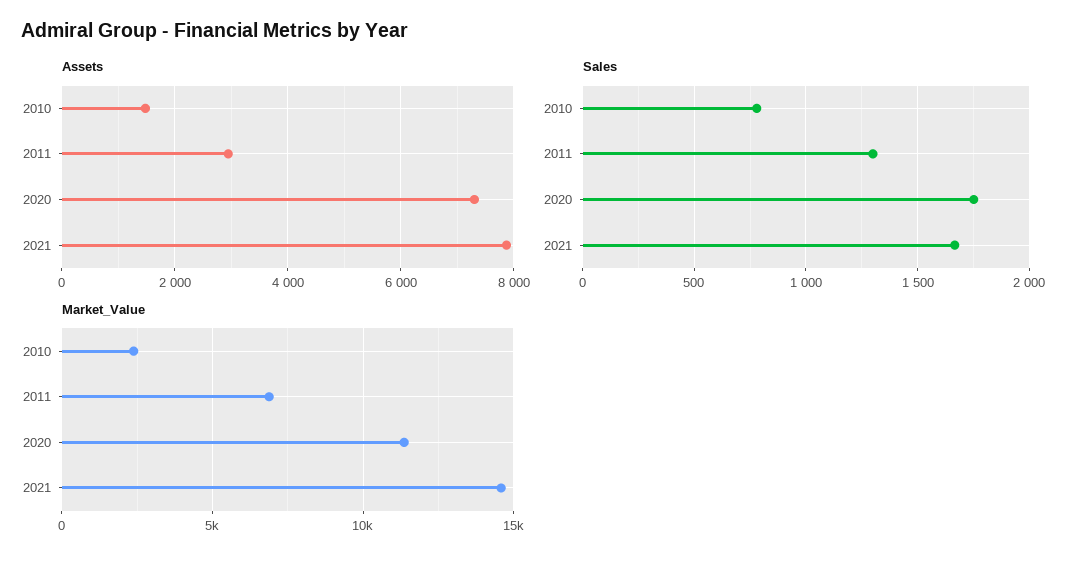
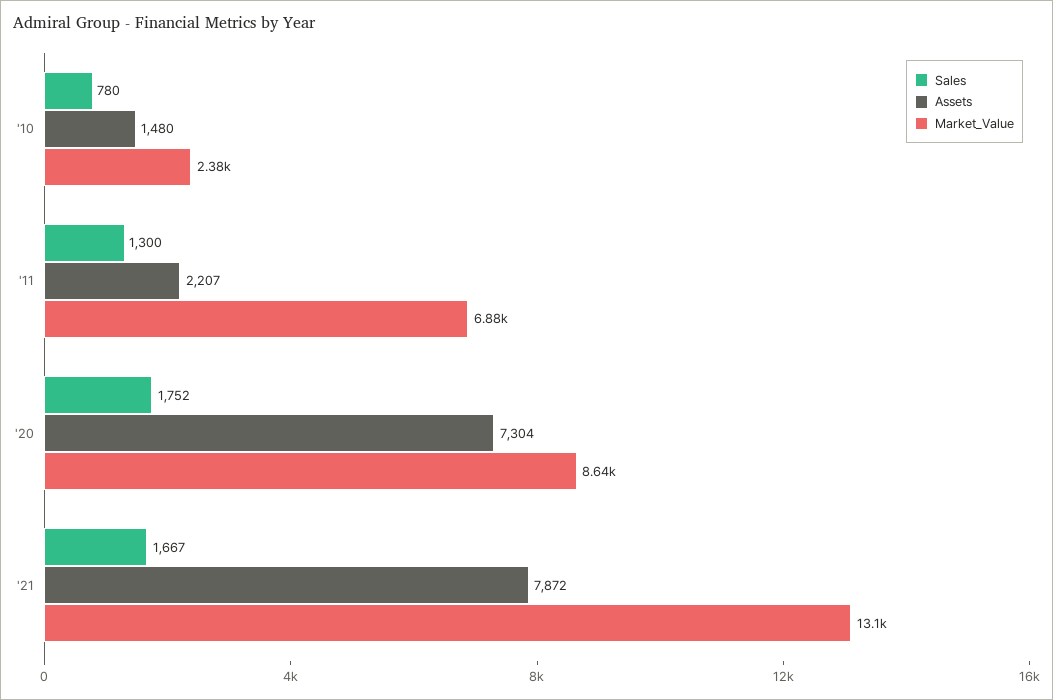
Assets, 2011: 3000 -> 2207
Market_Value, 2020: 11500 -> 8640
Market_Value, 2021: 14500 -> 13100

